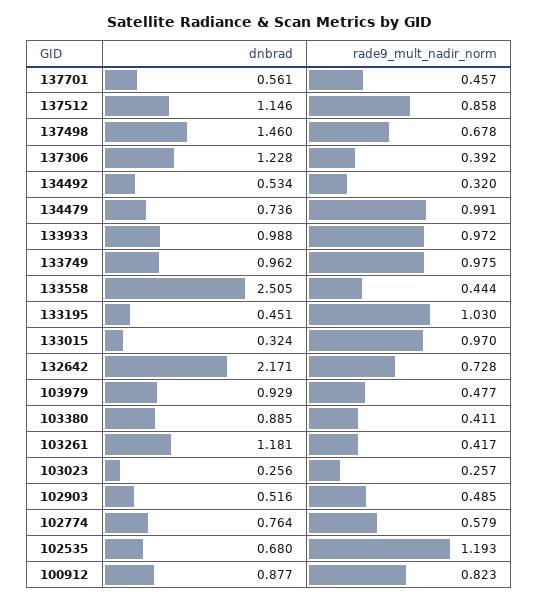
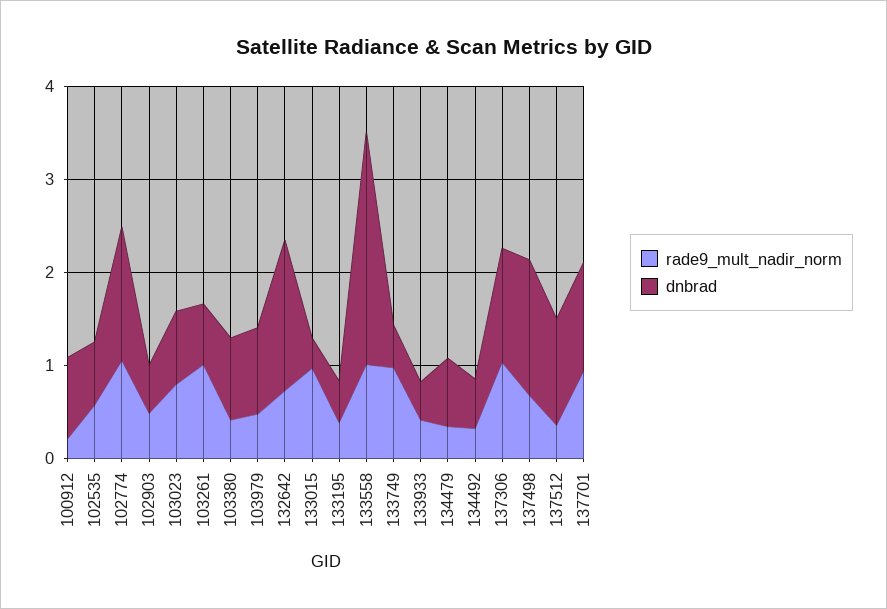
dnbrad, 137701: 0.561 -> 1.2
rade9_mult_nadir_norm, 137701: 0.457 -> 1
rade9_mult_nadir_norm, 137512: 0.858 -> 0.4
rade9_mult_nadir_norm, 137306: 0.392 -> 1
rade9_mult_nadir_norm, 134479: 0.991 -> 0.4
dnbrad, 133933: 0.988 -> 0.4
rade9_mult_nadir_norm, 133933: 0.972 -> 0.4
dnbrad, 133749: 0.962 -> 0.4
rade9_mult_nadir_norm, 133558: 0.444 -> 1
rade9_mult_nadir_norm, 133195: 1.03 -> 0.4
dnbrad, 132642: 2.171 -> 1.6
dnbrad, 103261: 1.181 -> 0.6
rade9_mult_nadir_norm, 103261: 0.417 -> 1
dnbrad, 103023: 0.256 -> 0.8
rade9_mult_nadir_norm, 103023: 0.257 -> 0.8
dnbrad, 102774: 0.764 -> 1.4
rade9_mult_nadir_norm, 102774: 0.579 -> 1
rade9_mult_nadir_norm, 102535: 1.193 -> 0.6
rade9_mult_nadir_norm, 100912: 0.823 -> 0.2

